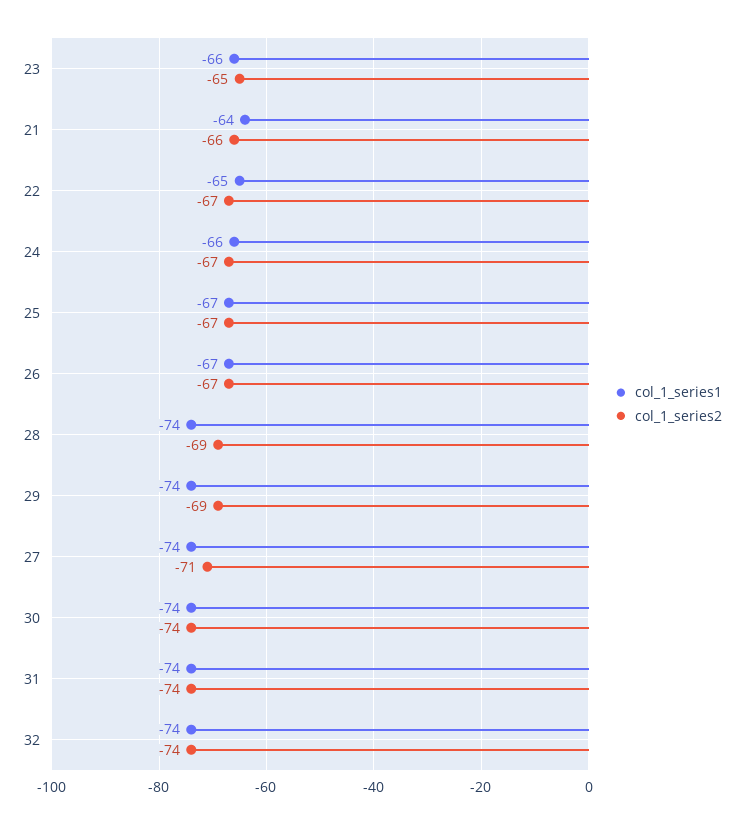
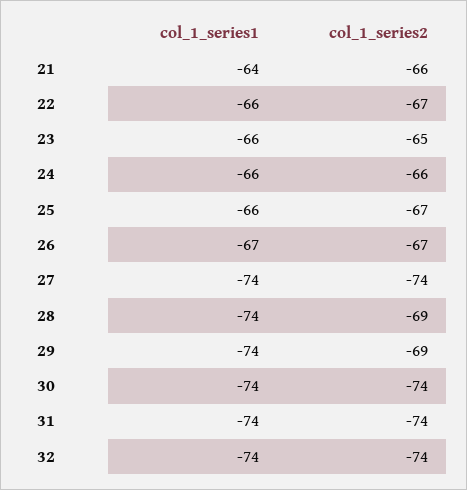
col_1_series1, 22: -65 -> -66
col_1_series2, 24: -67 -> -66
col_1_series1, 25: -67 -> -66
col_1_series2, 27: -71 -> -74

